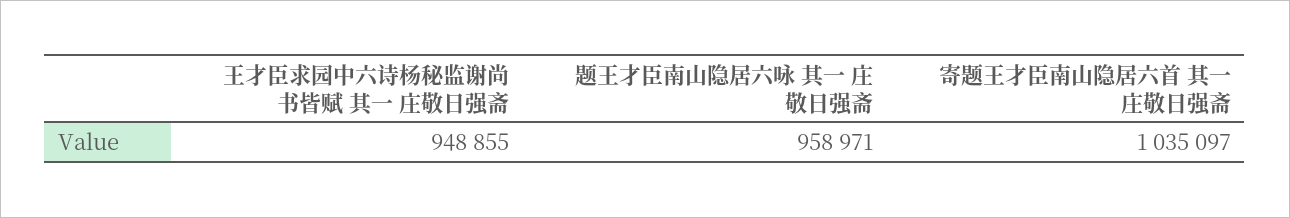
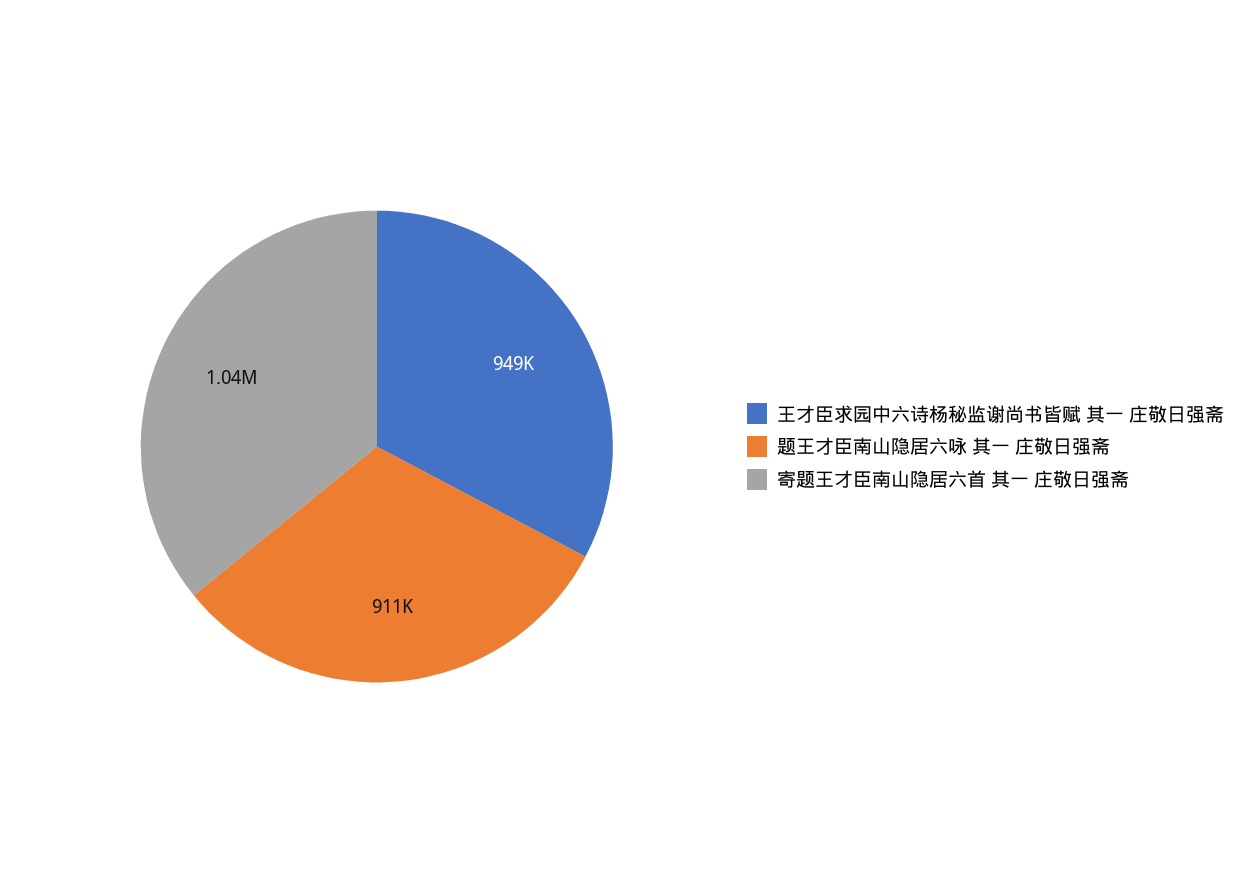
题王才臣南山隐居六咏 其一 庄敬日强斋: 958971 -> 911000

